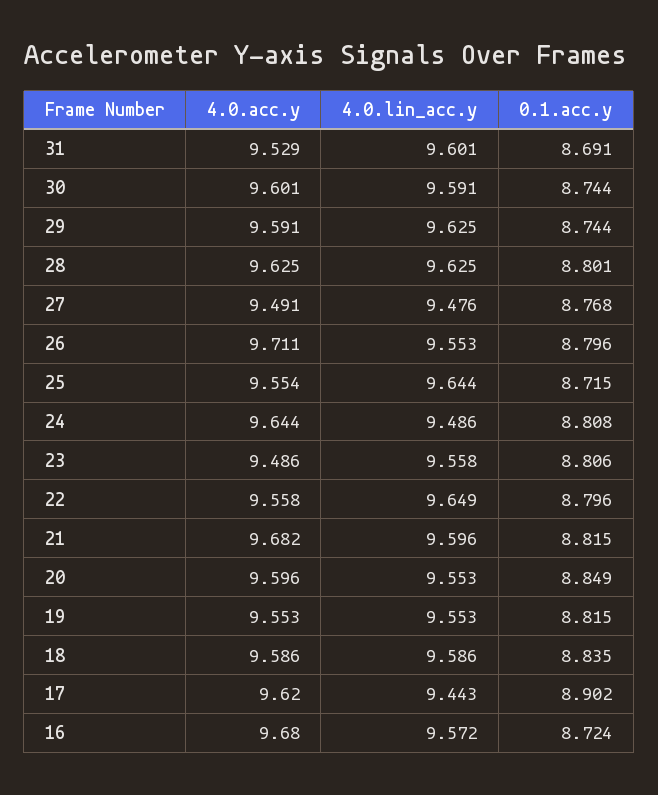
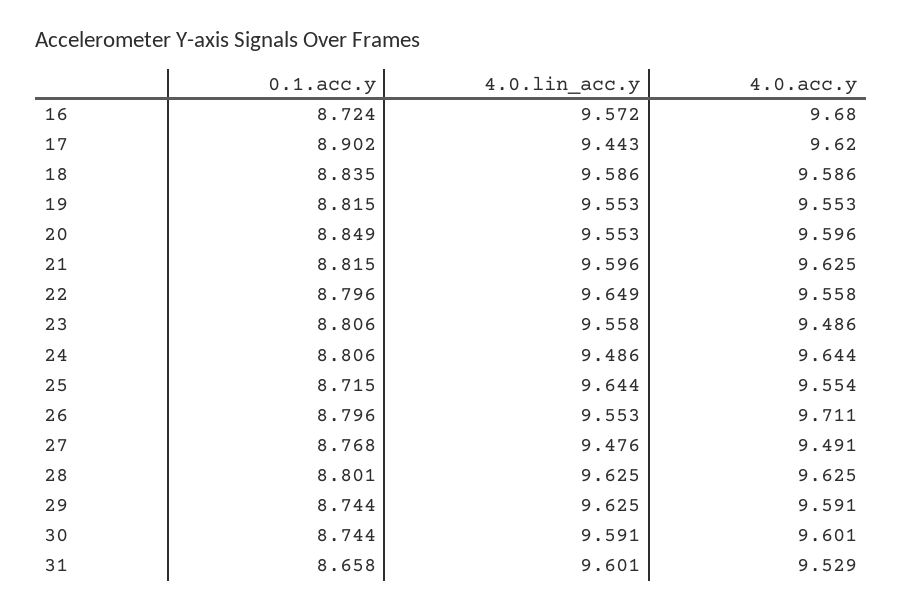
0.1.acc.y, 31: 8.691 -> 8.658
0.1.acc.y, 24: 8.808 -> 8.806
4.0.acc.y, 21: 9.682 -> 9.625

